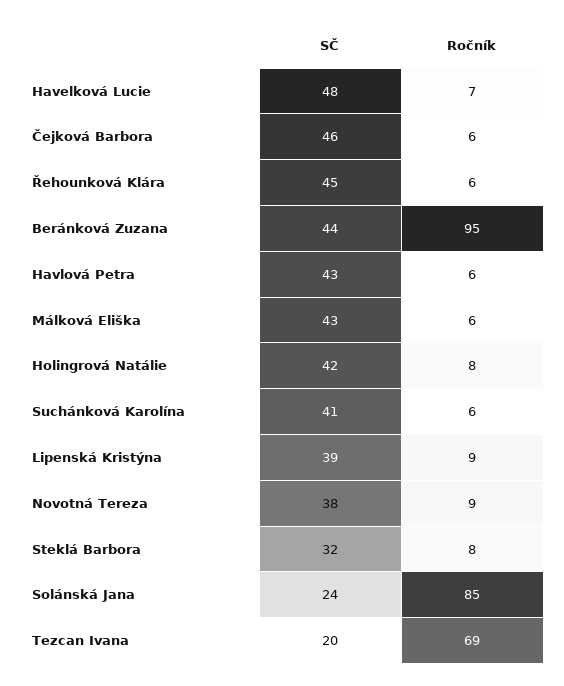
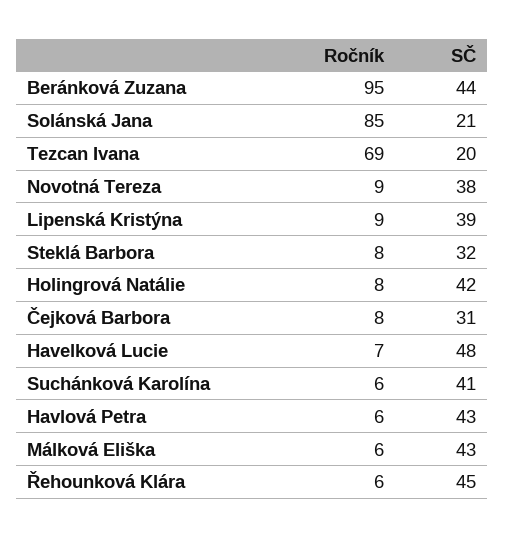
SČ, Čejková Barbora: 46 -> 31
Ročník, Čejková Barbora: 6 -> 8
SČ, Solánská Jana: 24 -> 21

